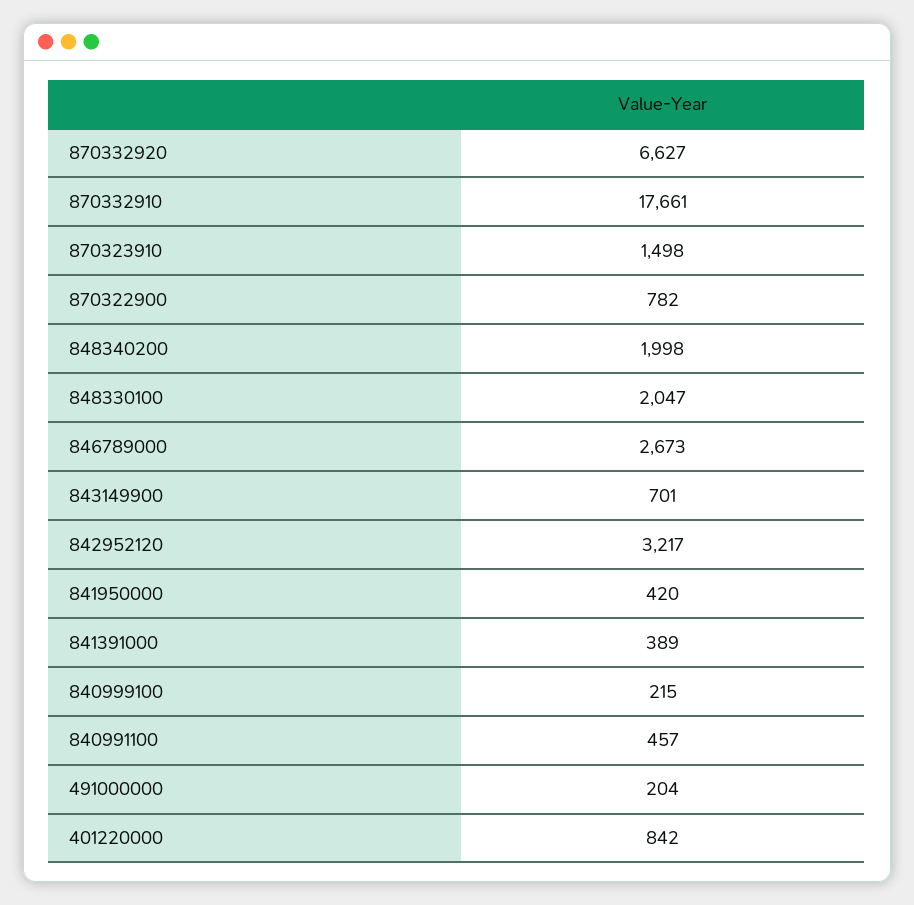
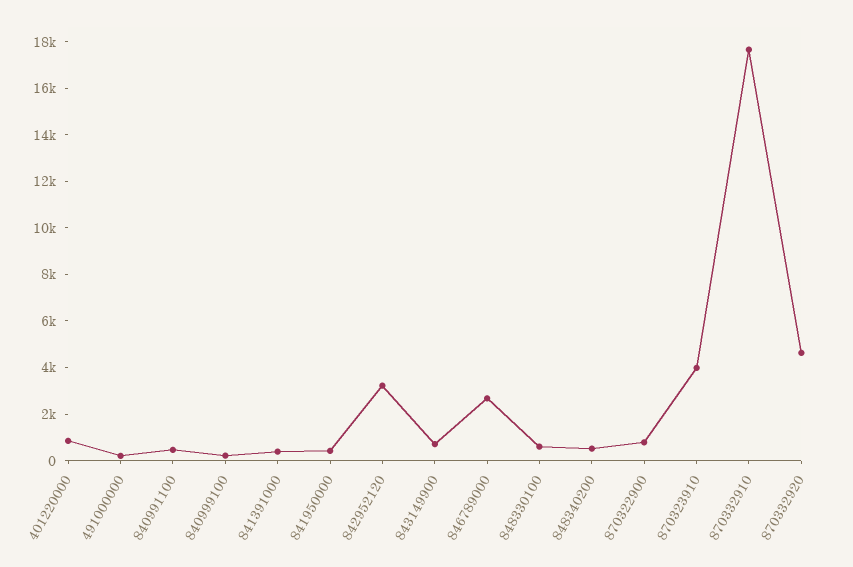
870332920: 6627 -> 4500
870323910: 1498 -> 4000
848340200: 1998 -> 500
848330100: 2047 -> 500

